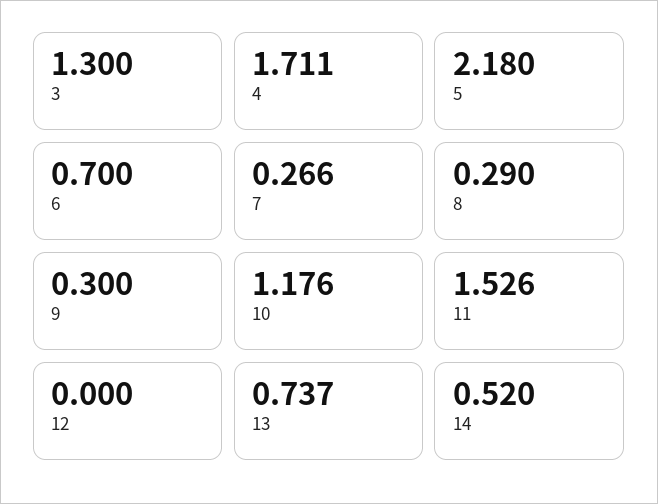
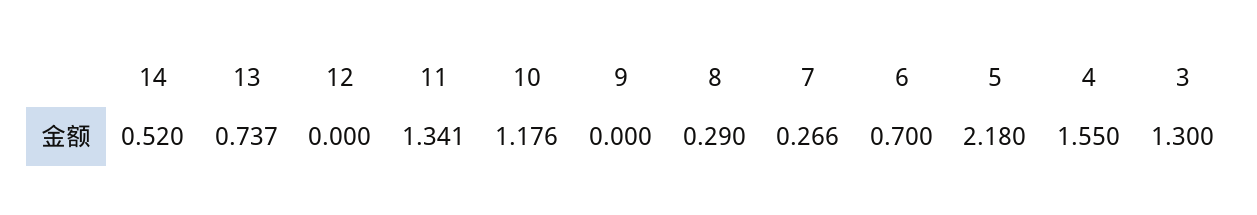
4: 1.711 -> 1.55
9: 0.3 -> 0
11: 1.526 -> 1.341

